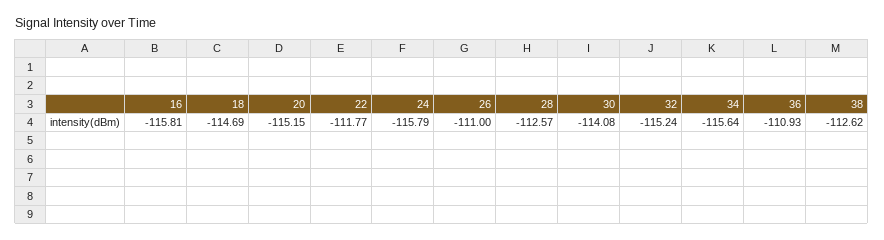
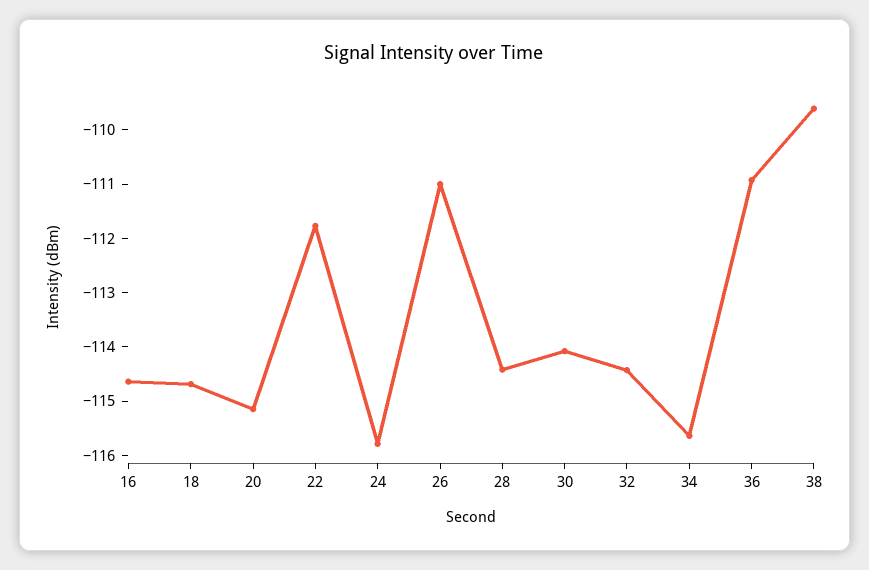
16: -115.81 -> -114.6
28: -112.57 -> -114.4
32: -115.24 -> -114.4
38: -112.62 -> -109.6

